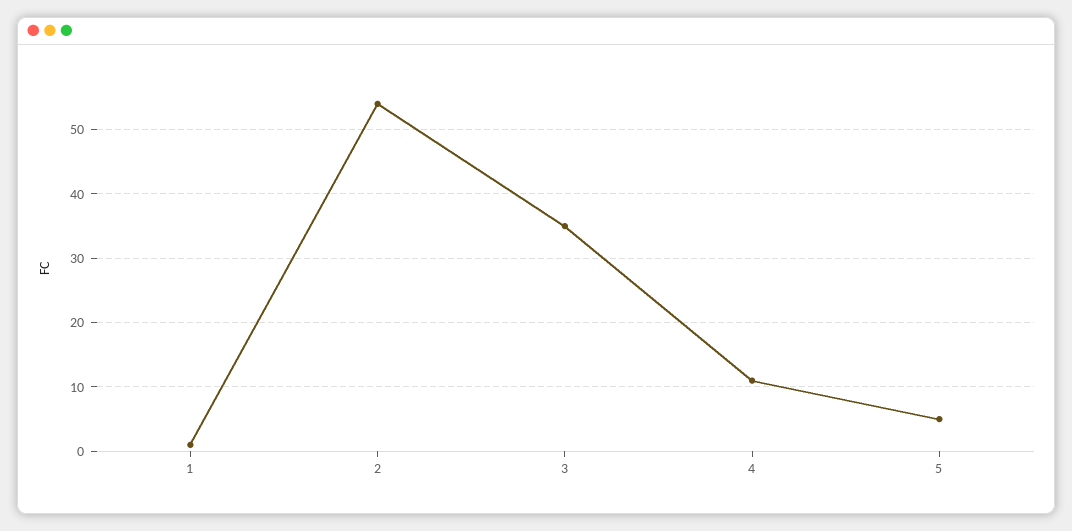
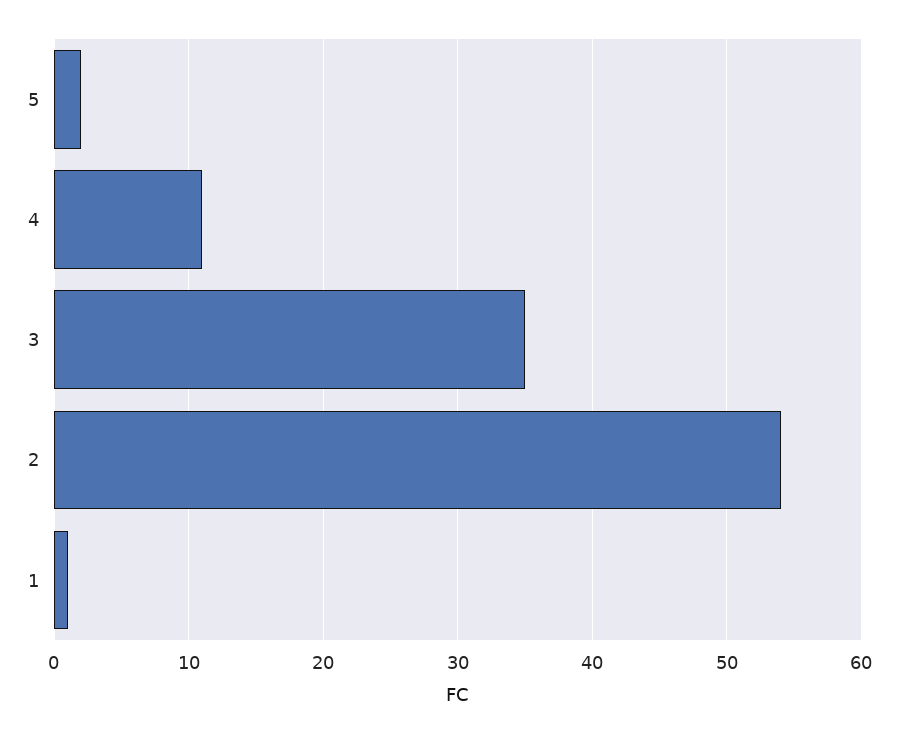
5: 5 -> 2

